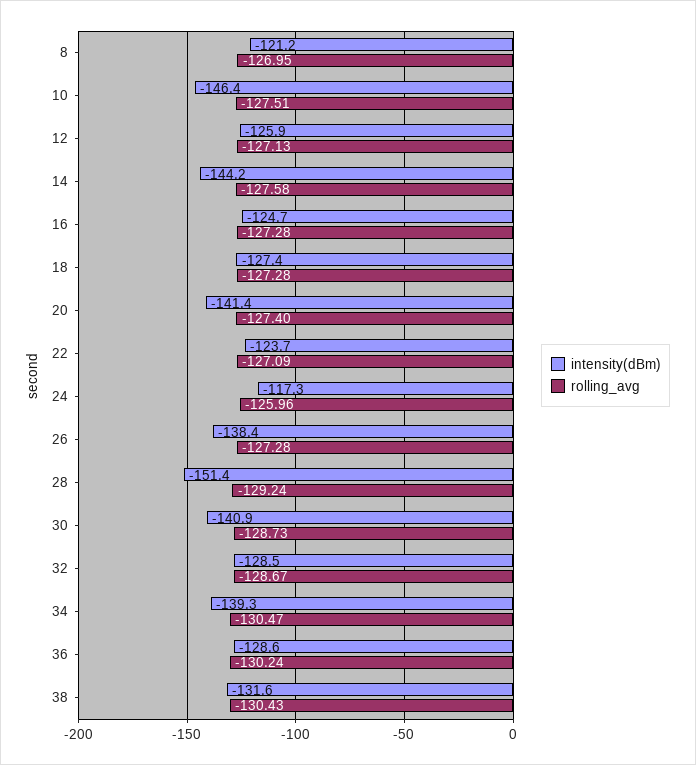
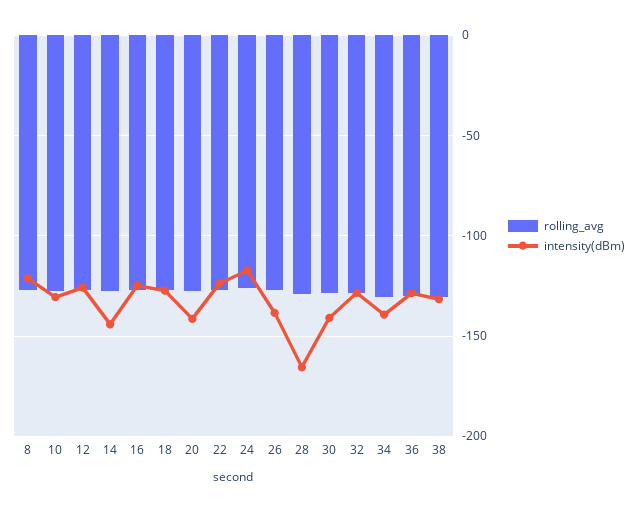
intensity(dBm), 10: -146.4 -> -130
intensity(dBm), 28: -151.4 -> -165

